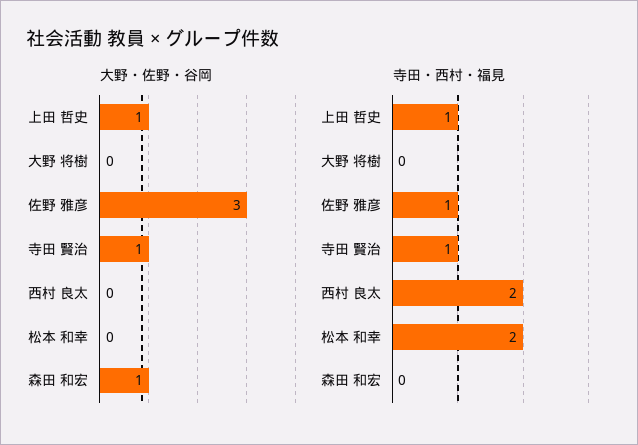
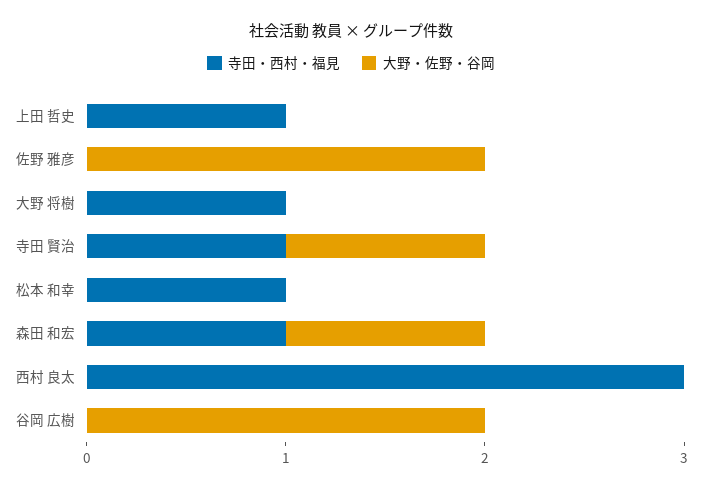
大野・佐野・谷岡, 上田 哲史: 1 -> 0
大野・佐野・谷岡, 佐野 雅彦: 3 -> 2
寺田・西村・福見, 大野 将樹: 0 -> 1
寺田・西村・福見, 佐野 雅彦: 1 -> 0
寺田・西村・福見, 西村 良太: 2 -> 3
寺田・西村・福見, 松本 和幸: 2 -> 1
寺田・西村・福見, 森田 和宏: 0 -> 1
寺田・西村・福見, 谷岡 広樹: none -> 0
大野・佐野・谷岡, 谷岡 広樹: none -> 2

